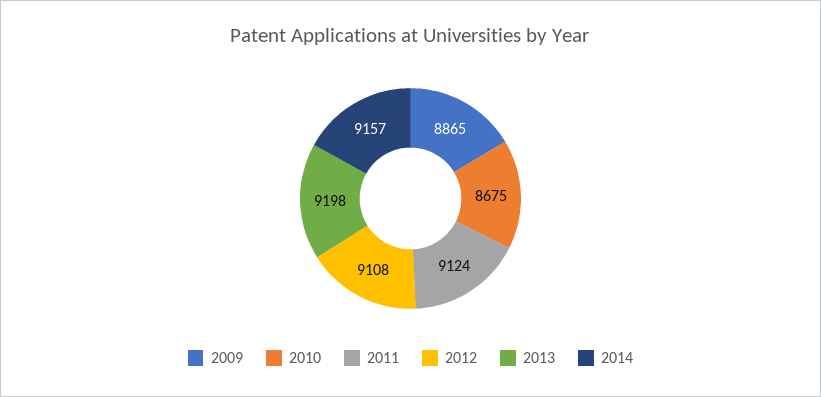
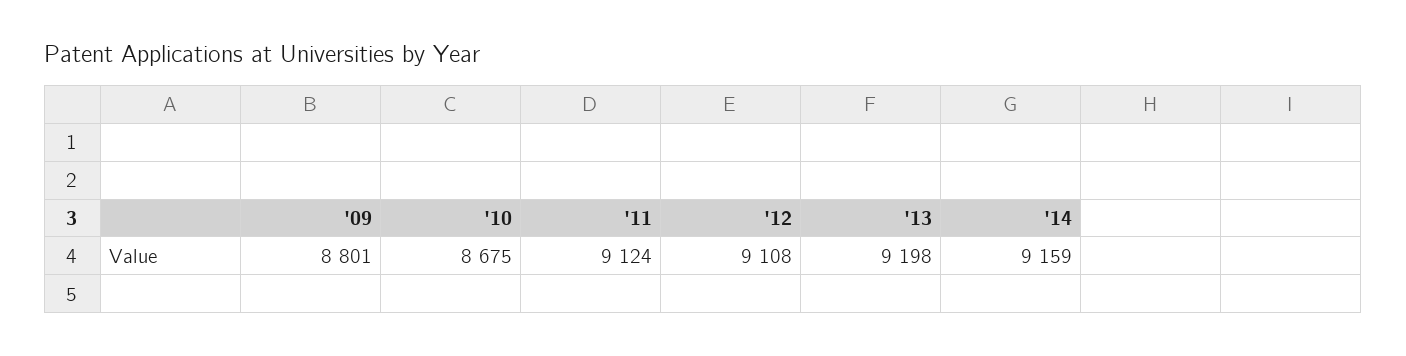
2009: 8865 -> 8801
2014: 9157 -> 9159

